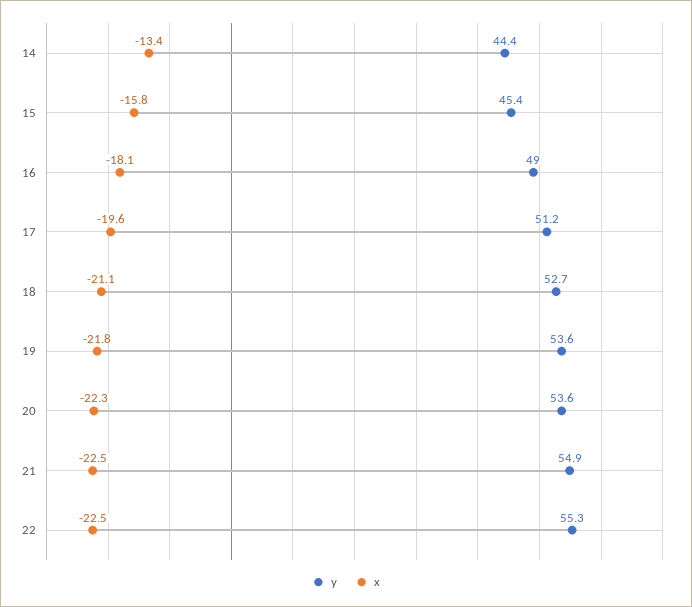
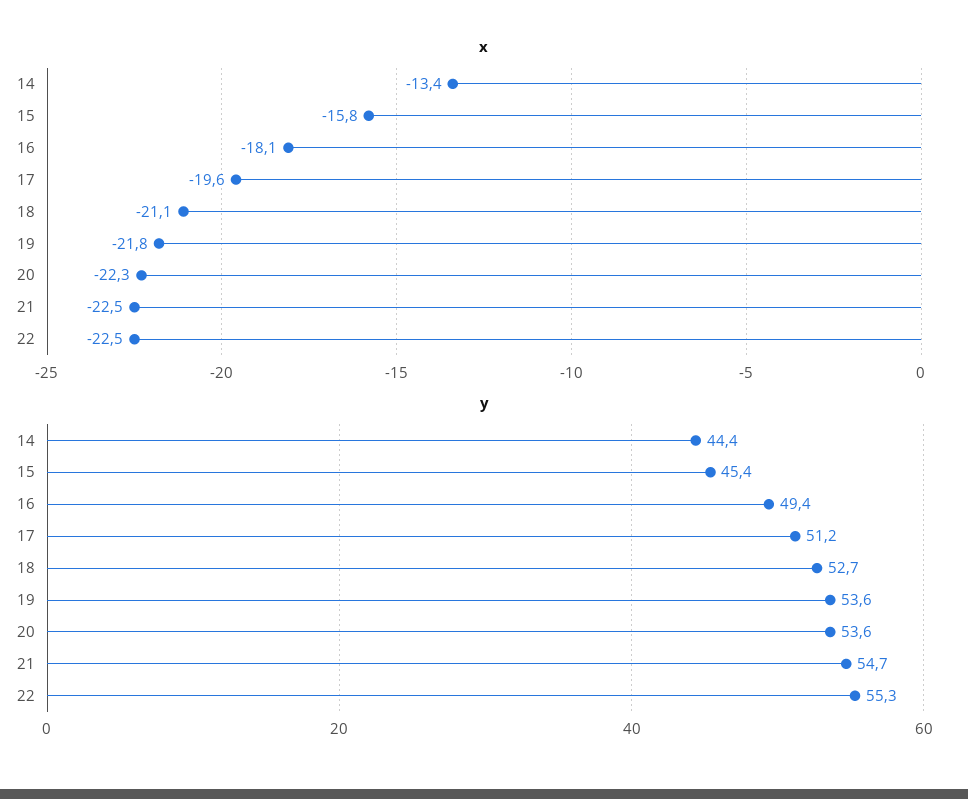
y, 16: 49 -> 49.4
y, 21: 54.9 -> 54.7

